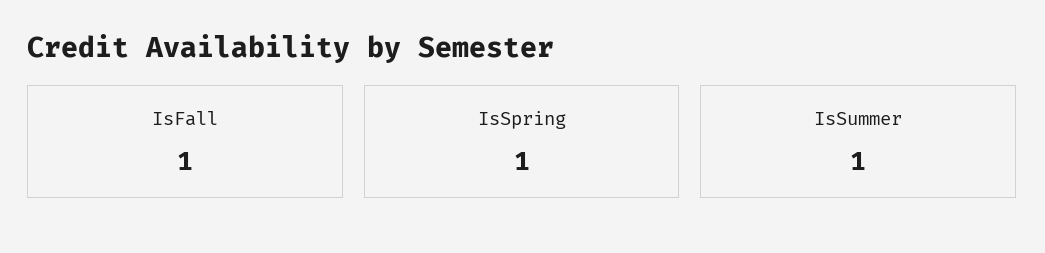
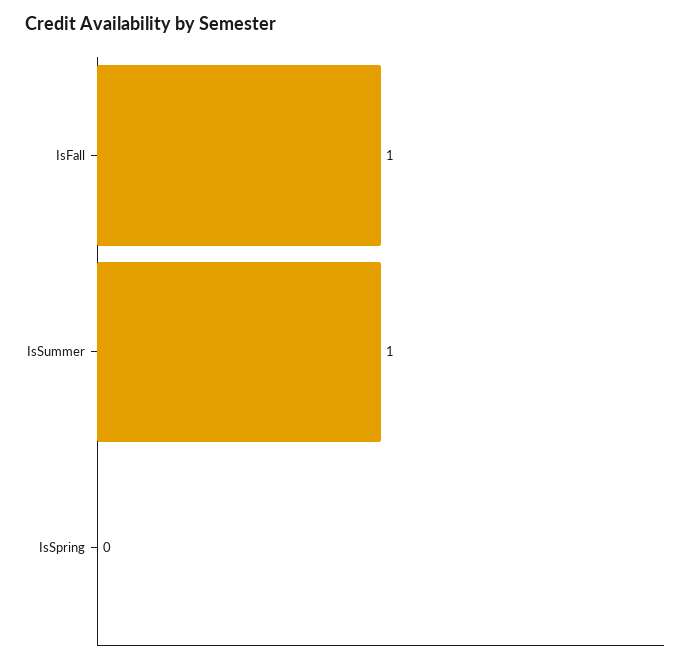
IsSpring: 1 -> 0

